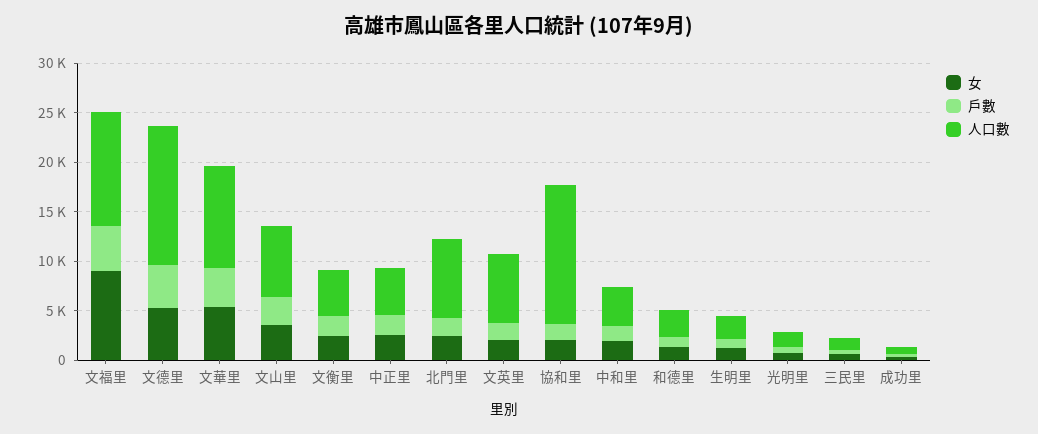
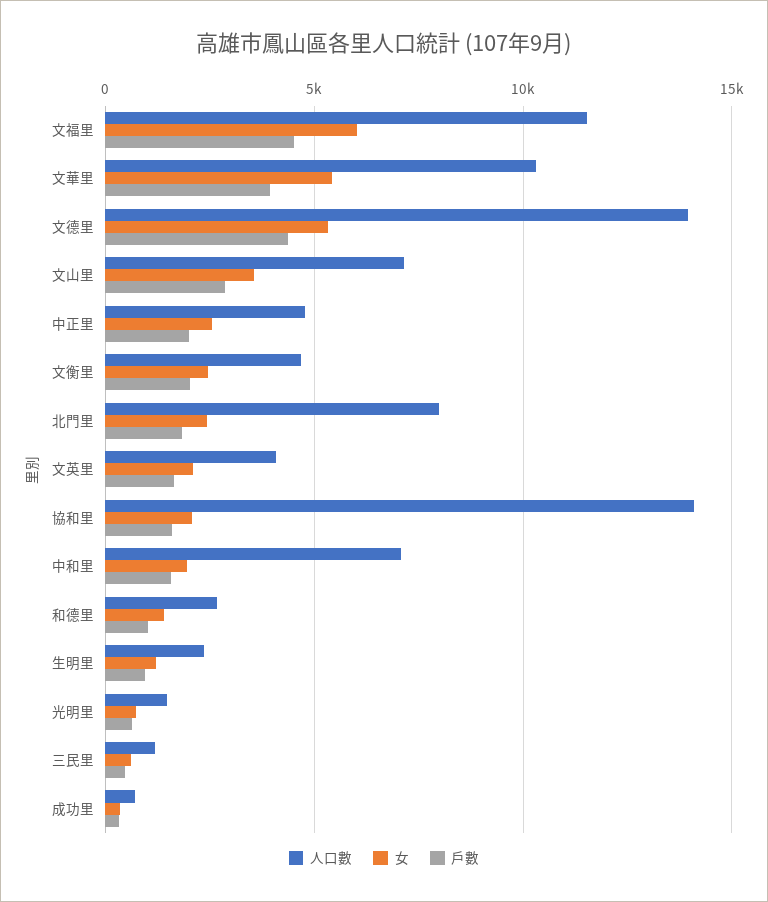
女, 文福里: 9000 -> 6000
人口數, 文英里: 7000 -> 4000
人口數, 中和里: 4000 -> 7000

